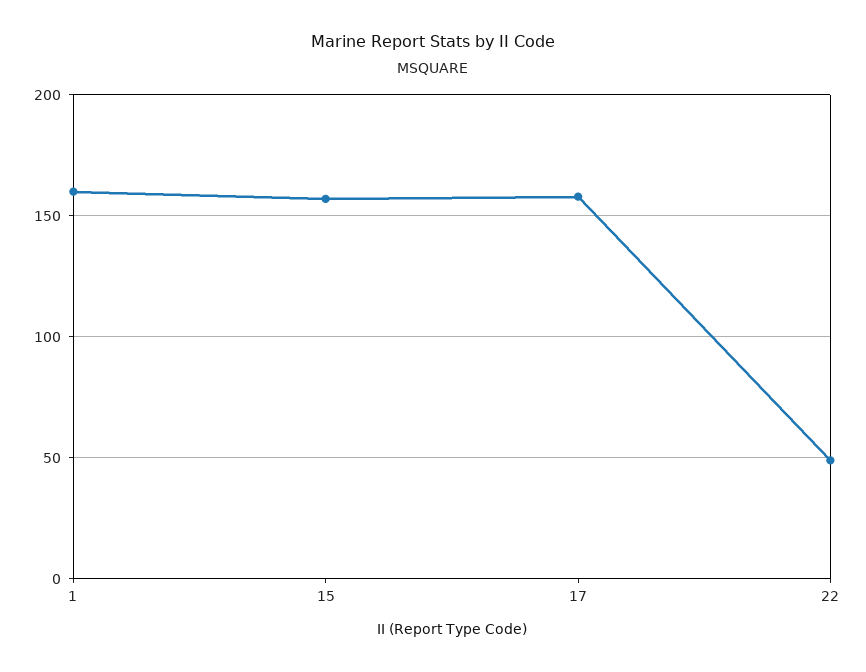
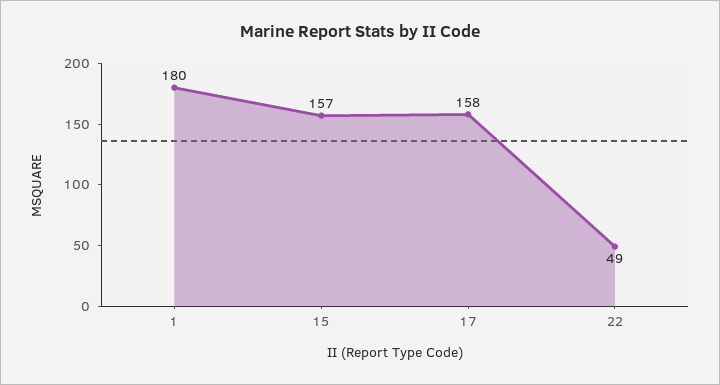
1: 160 -> 180

